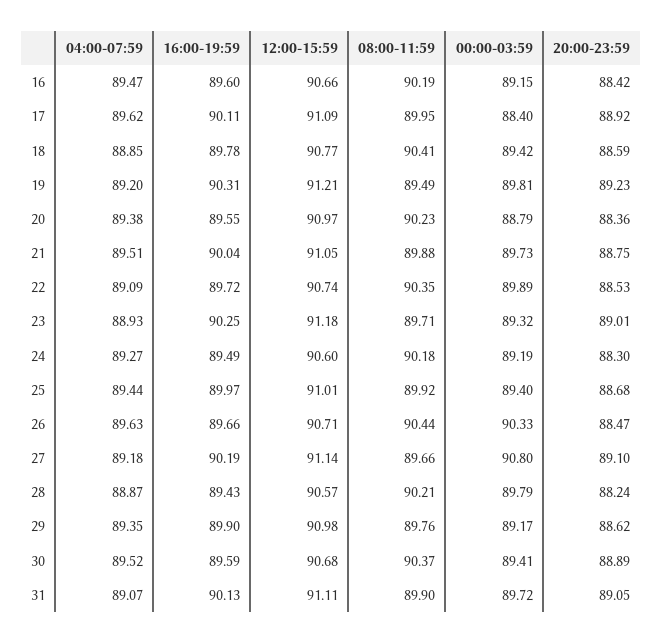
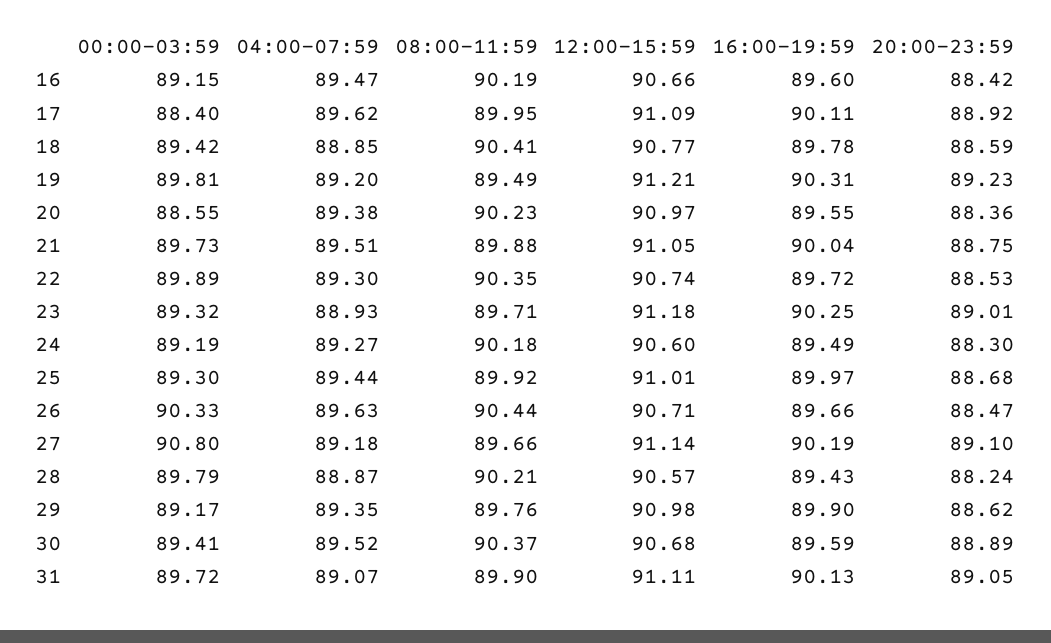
00:00-03:59, 20: 88.79 -> 88.55
04:00-07:59, 22: 89.09 -> 89.3
00:00-03:59, 25: 89.4 -> 89.3

